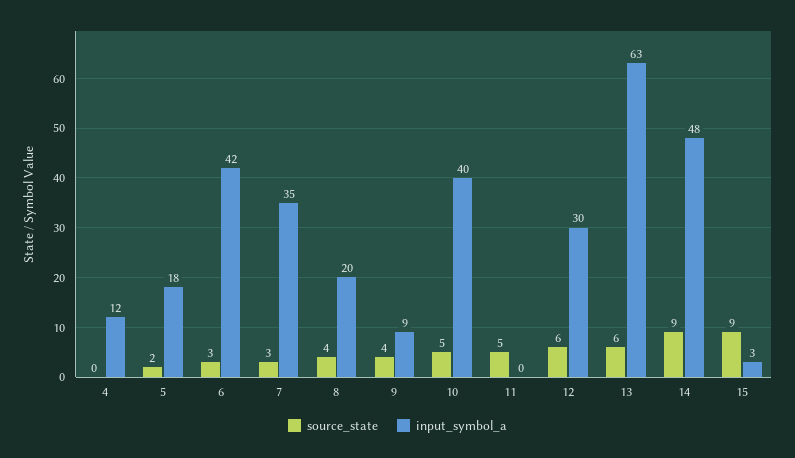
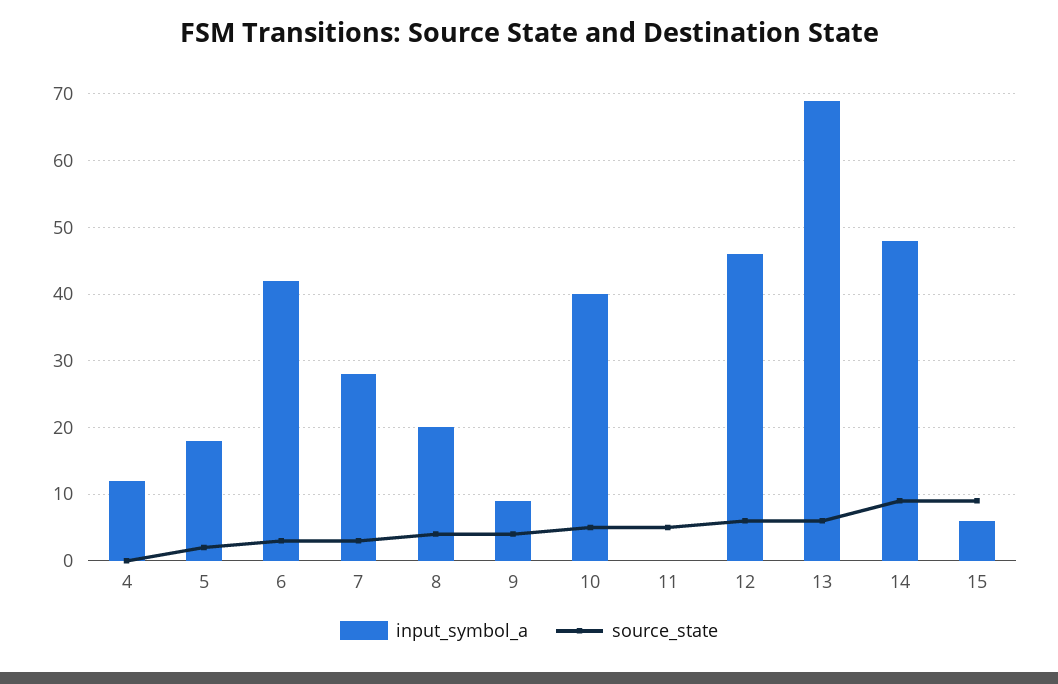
input_symbol_a, 7: 35 -> 28
input_symbol_a, 12: 30 -> 46
input_symbol_a, 13: 63 -> 69
input_symbol_a, 15: 3 -> 6

